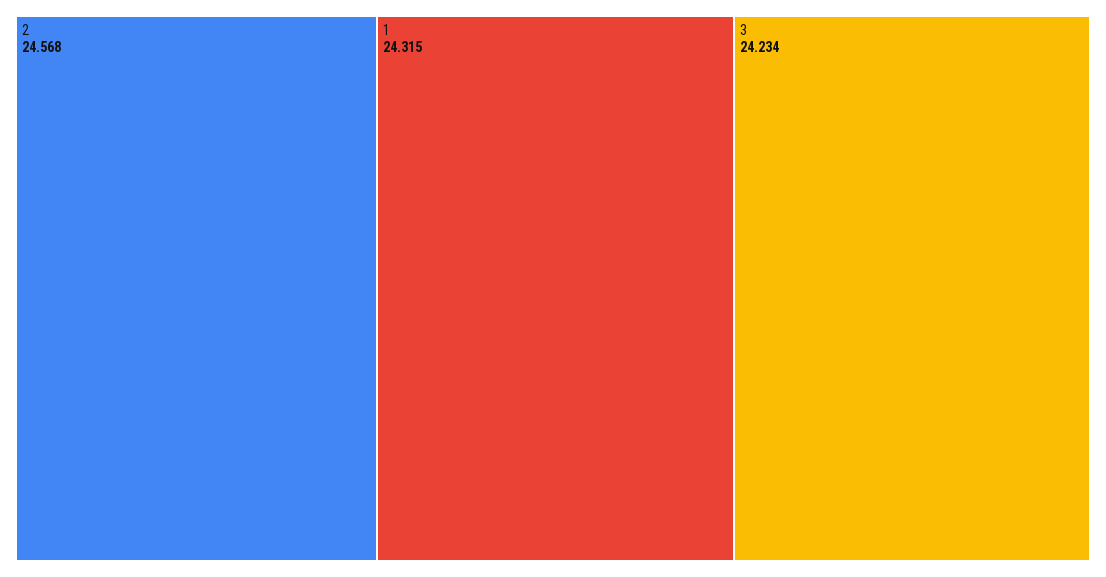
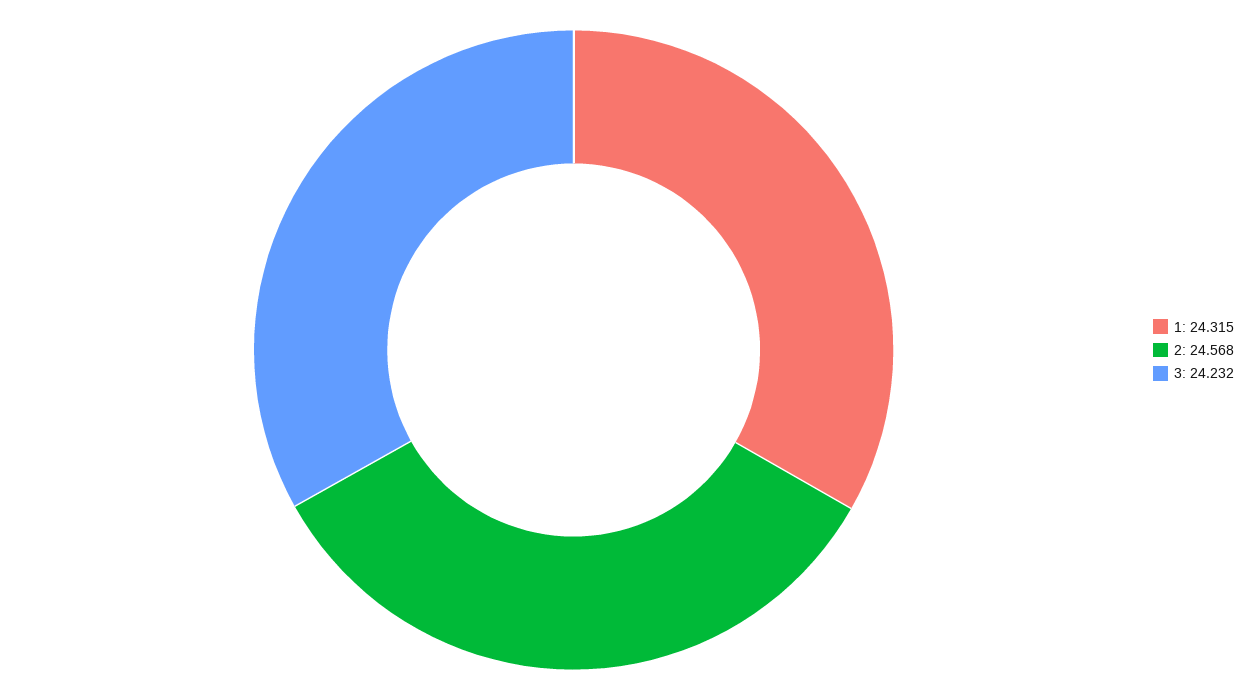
3: 24.234 -> 24.232

